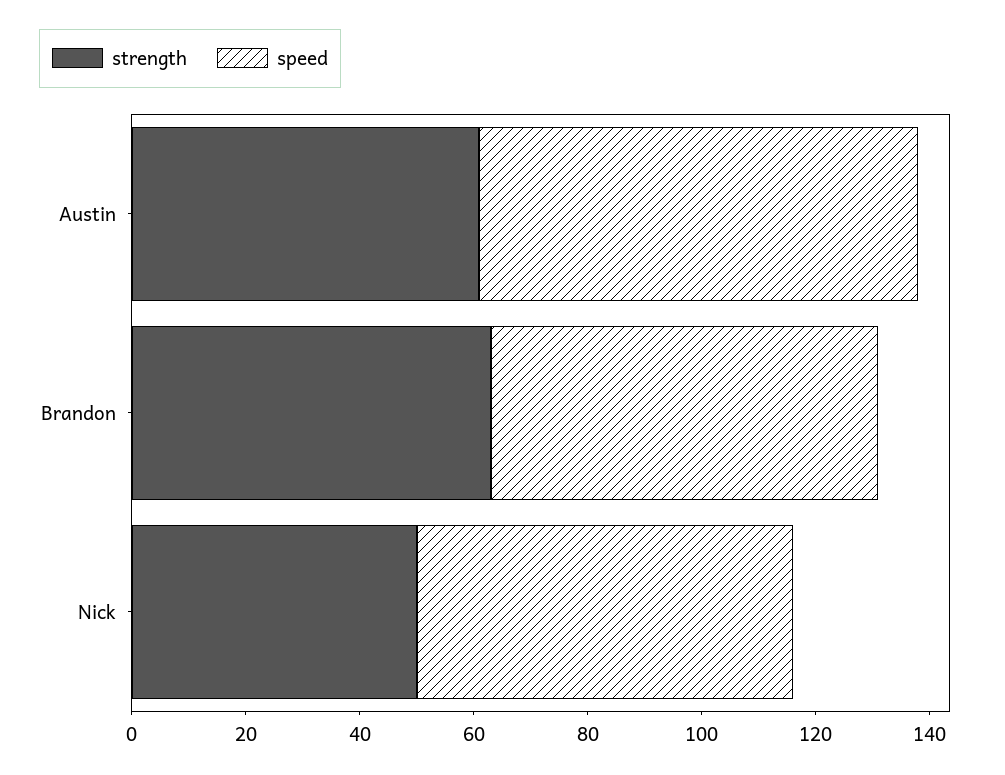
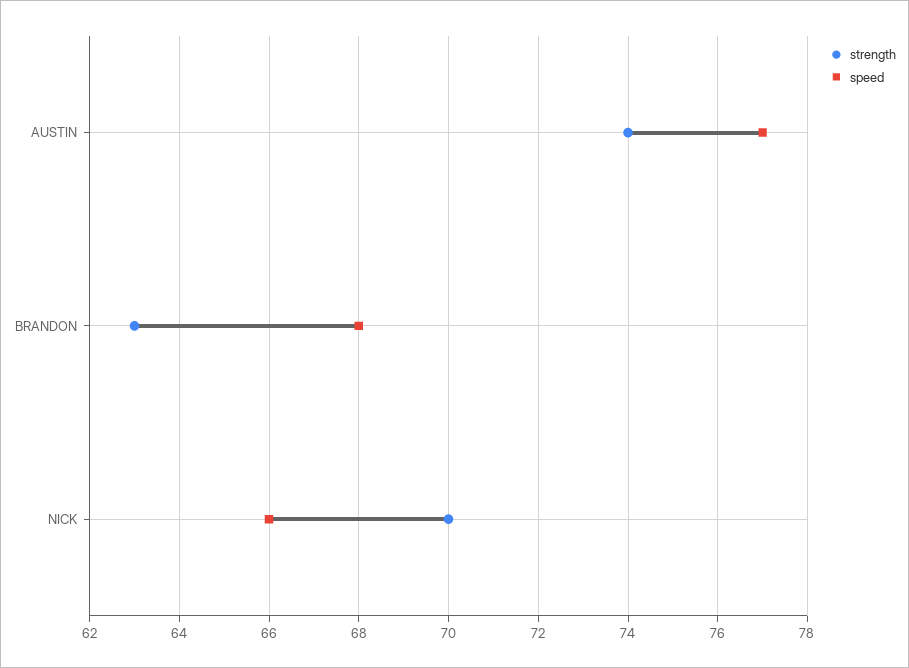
strength, Austin: 60 -> 74
strength, Nick: 50 -> 70

